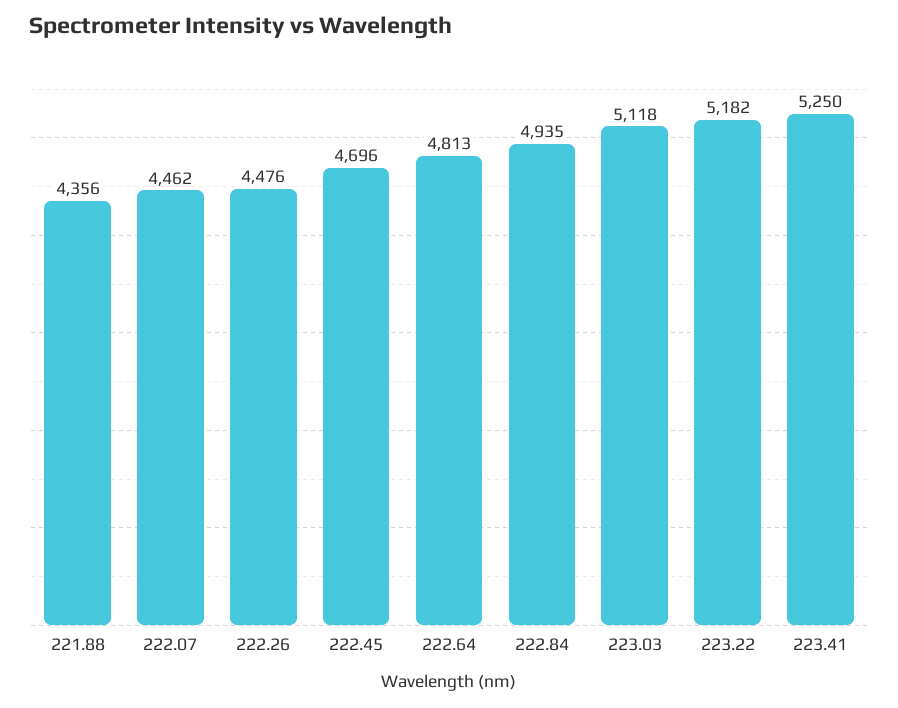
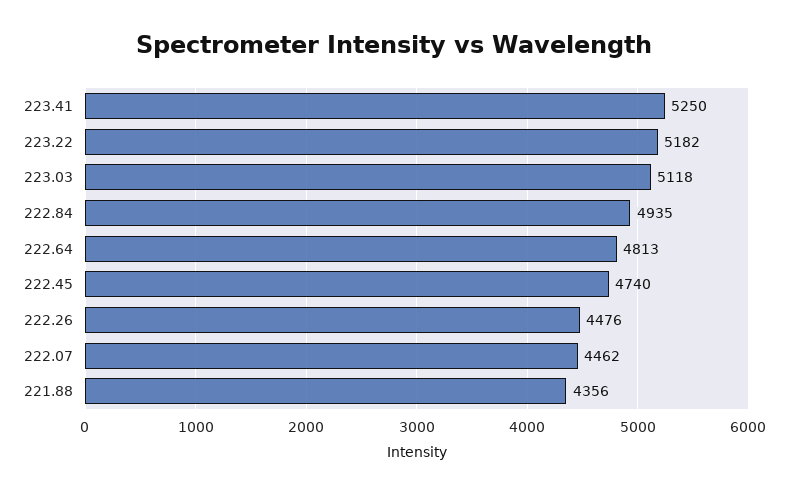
222.45: 4696 -> 4740

